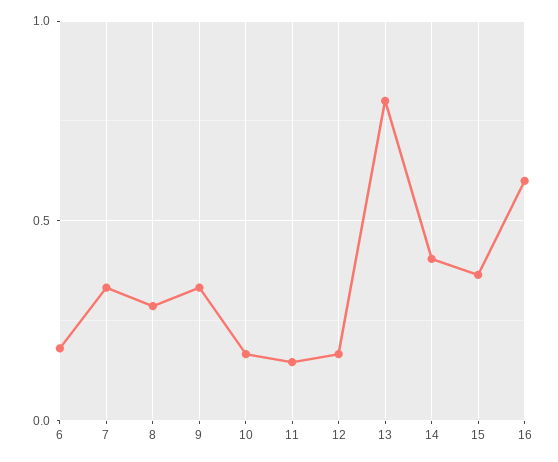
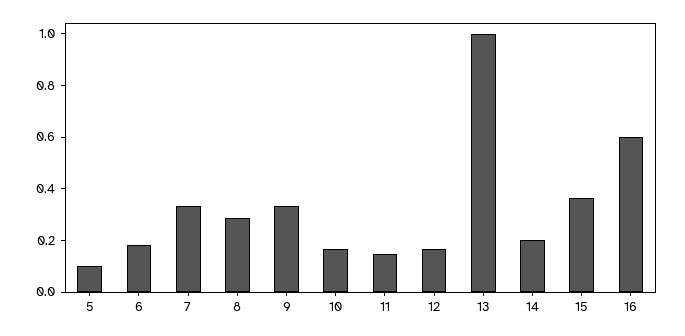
13: 0.8 -> 1
14: 0.4 -> 0.2
5: none -> 0.1

